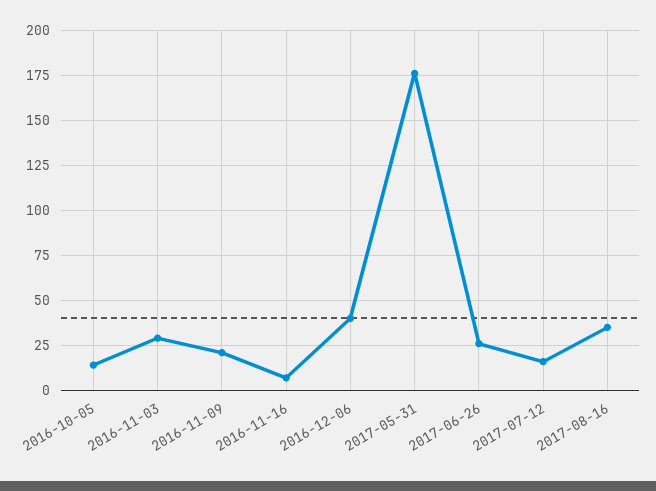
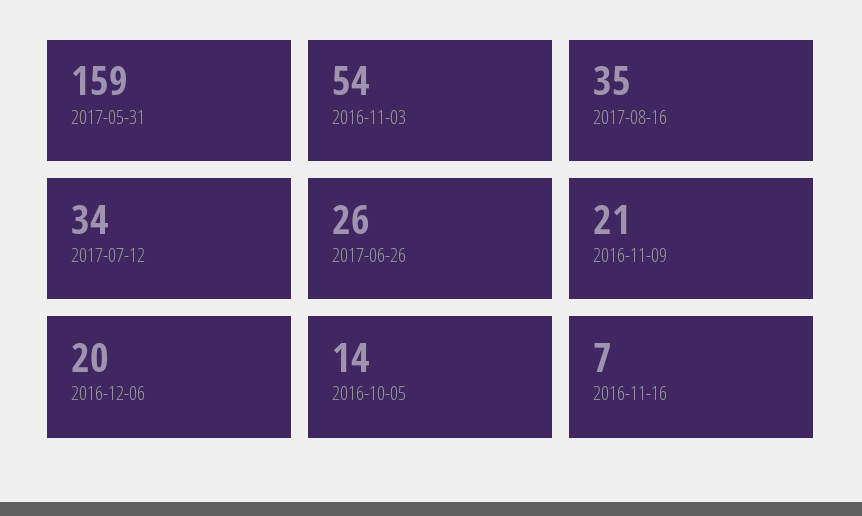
2016-11-03: 30 -> 54
2016-12-06: 40 -> 20
2017-05-31: 175 -> 159
2017-07-12: 15 -> 34

